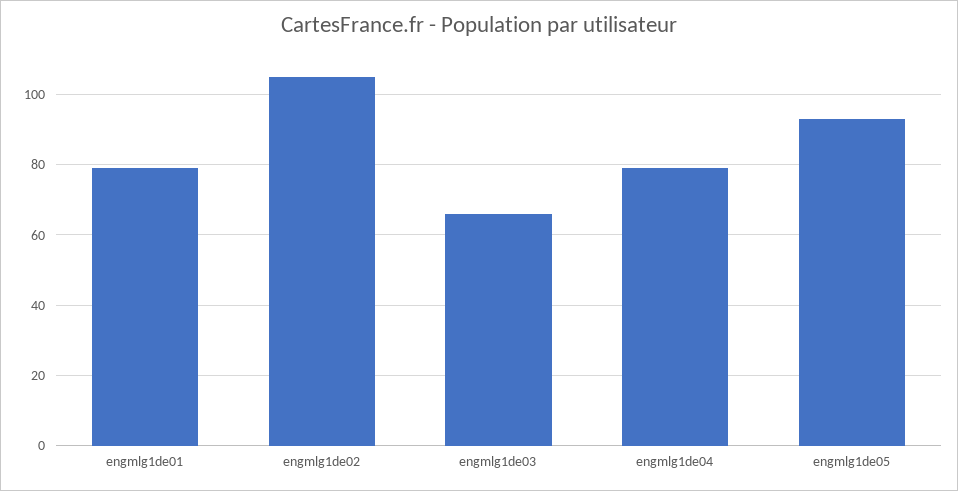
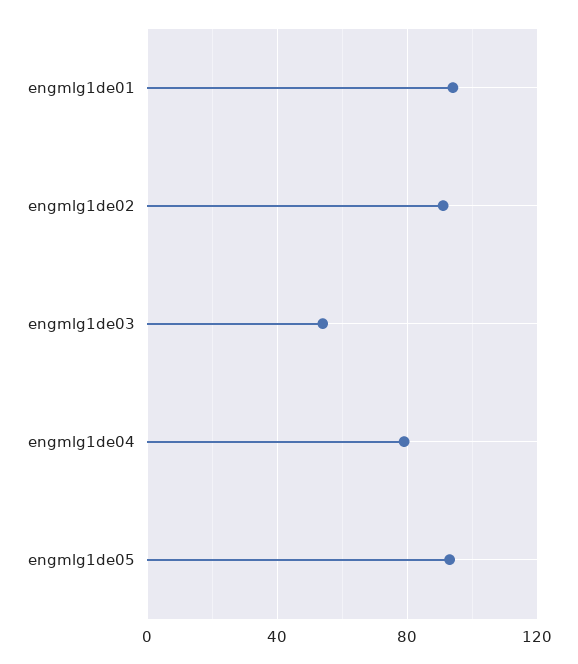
engmlg1de01: 80 -> 95
engmlg1de02: 105 -> 90
engmlg1de03: 65 -> 55

